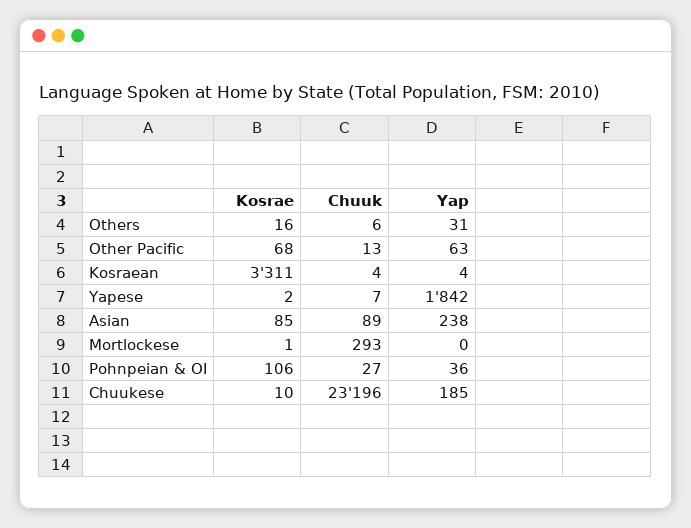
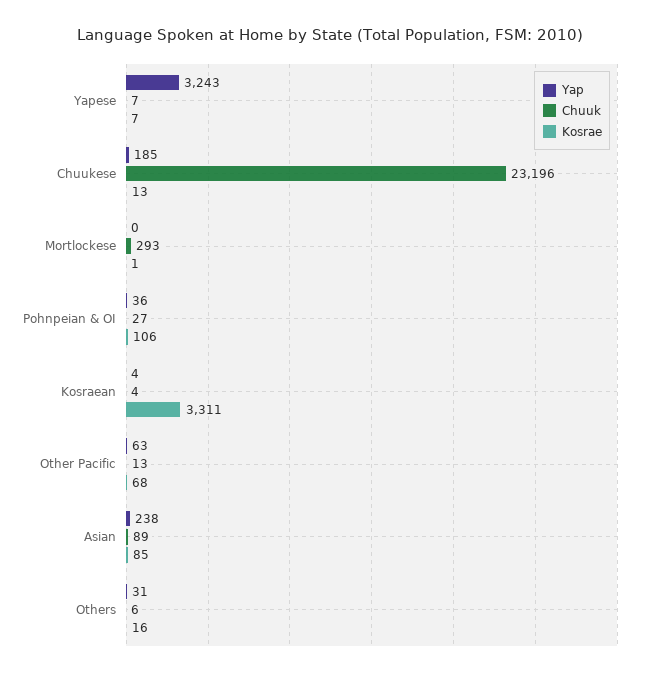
Kosrae, Yapese: 2 -> 7
Yap, Yapese: 1842 -> 3243
Kosrae, Chuukese: 10 -> 13

